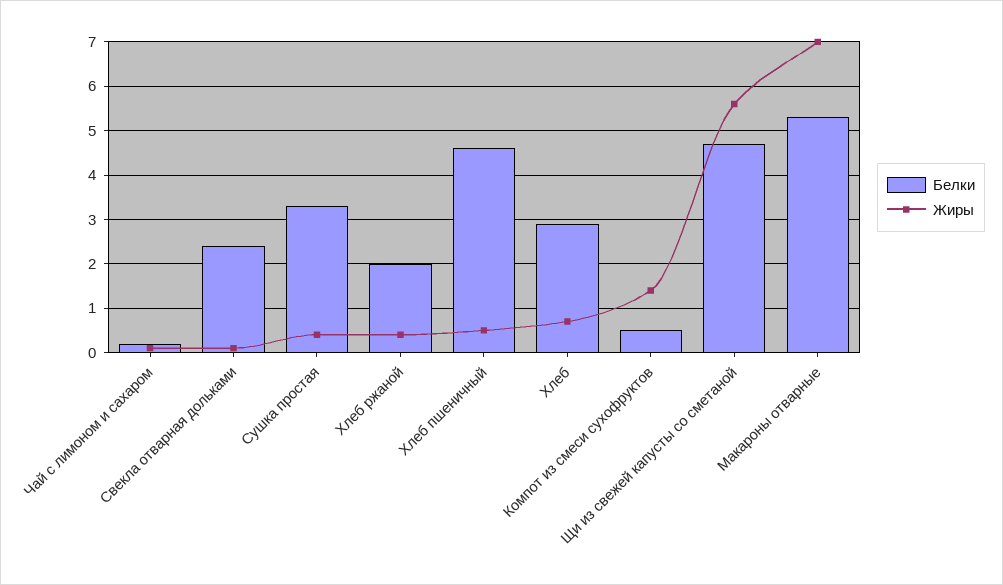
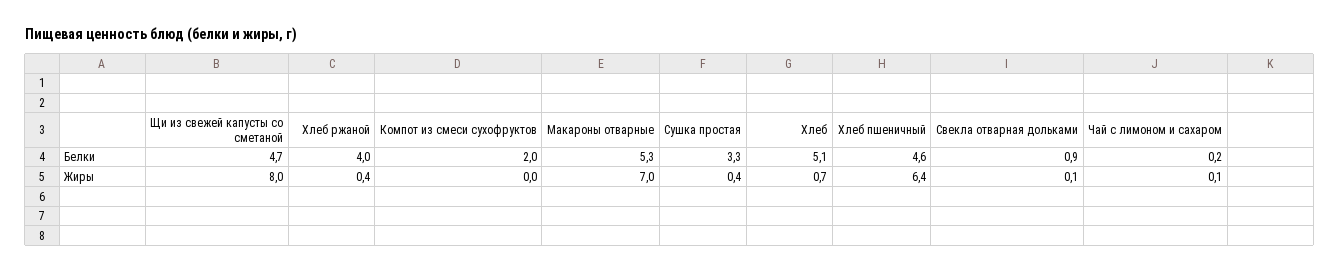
Белки, Свекла отварная дольками: 2.5 -> 0.9
Белки, Хлеб ржаной: 2 -> 4
Жиры, Хлеб пшеничный: 0.5 -> 6.4
Белки, Хлеб: 3 -> 5.1
Белки, Компот из смеси сухофруктов: 0.5 -> 2
Жиры, Компот из смеси сухофруктов: 1.5 -> 0
Жиры, Щи из свежей капусты со сметаной: 5.5 -> 8

